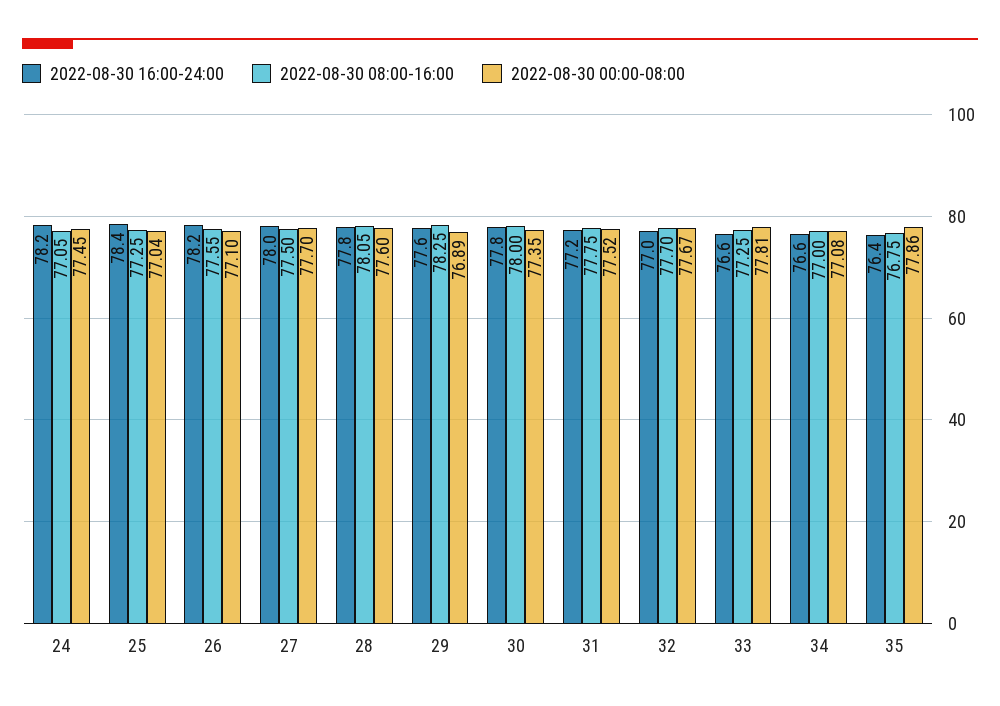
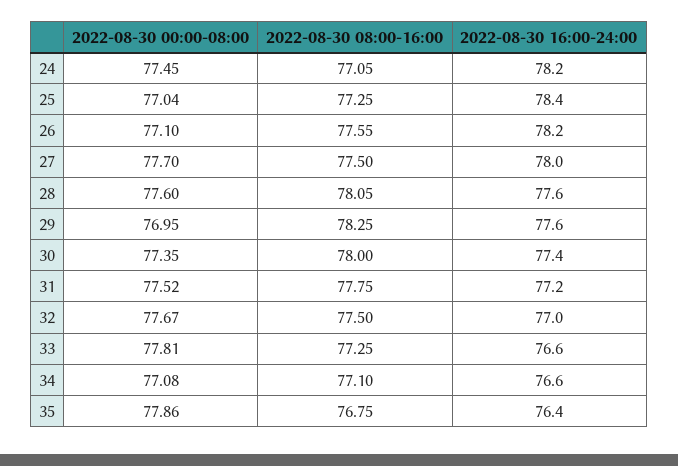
2022-08-30 16:00-24:00, 28: 77.8 -> 77.6
2022-08-30 00:00-08:00, 29: 76.89 -> 76.95
2022-08-30 16:00-24:00, 30: 77.8 -> 77.4
2022-08-30 08:00-16:00, 32: 77.7 -> 77.5
2022-08-30 08:00-16:00, 34: 77 -> 77.1

